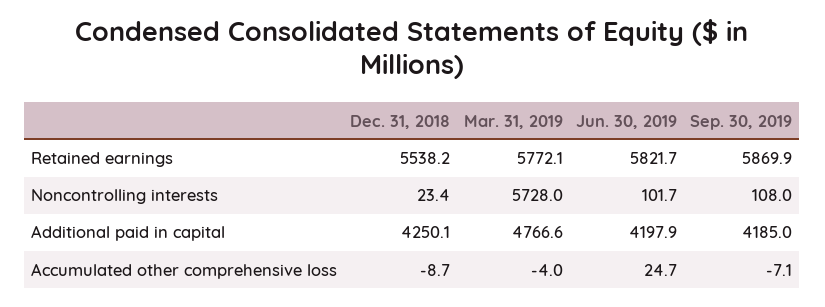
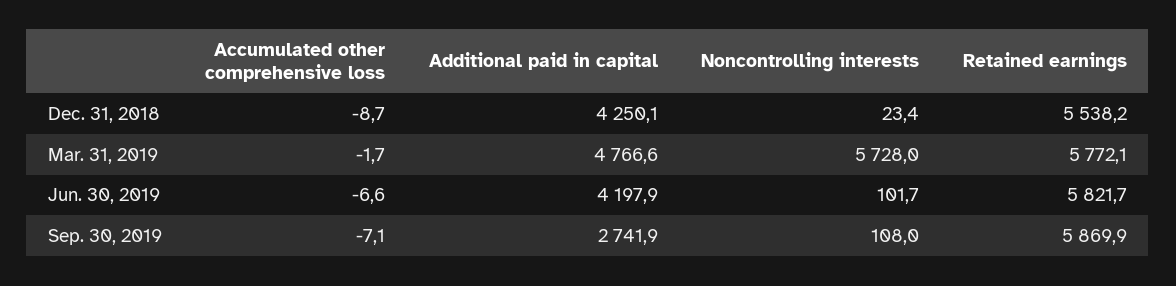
Sep. 30, 2019, Additional paid in capital: 4185 -> 2741.9
Mar. 31, 2019, Accumulated other comprehensive loss: -4 -> -1.7
Jun. 30, 2019, Accumulated other comprehensive loss: 24.7 -> -6.6

